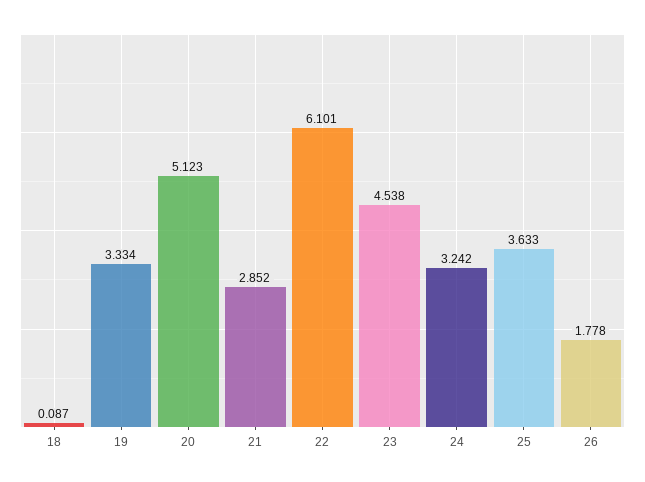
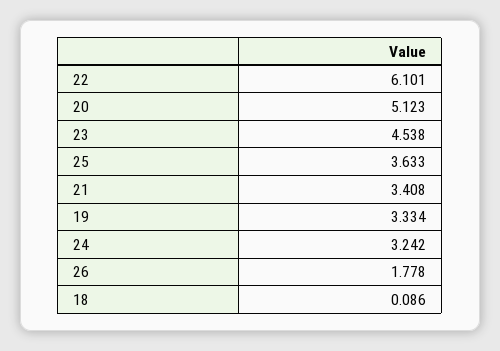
18: 0.087 -> 0.086
21: 2.852 -> 3.408

